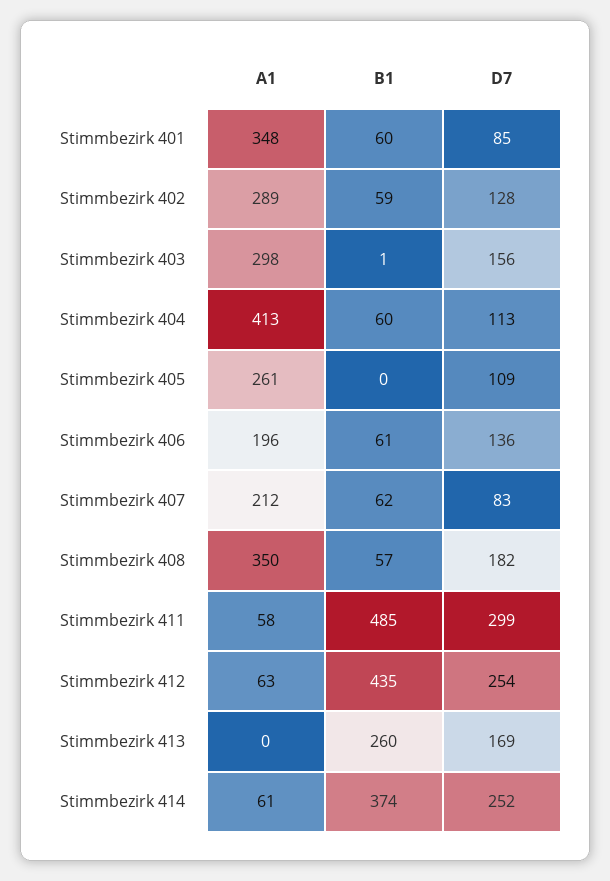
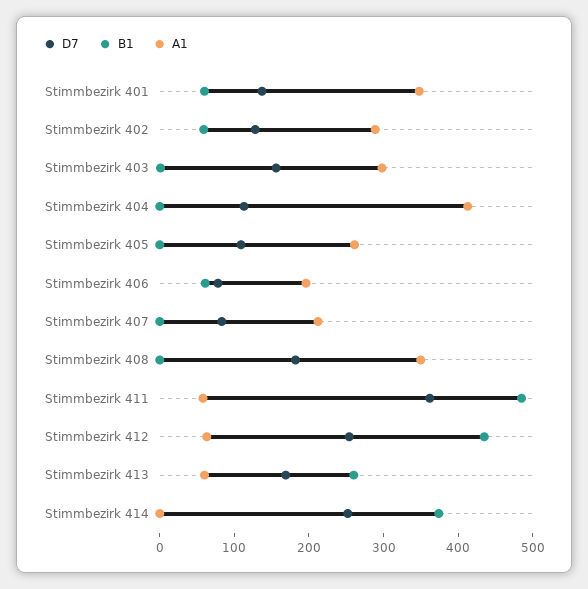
D7, Stimmbezirk 401: 85 -> 140
B1, Stimmbezirk 404: 60 -> 0
D7, Stimmbezirk 406: 136 -> 80
B1, Stimmbezirk 407: 62 -> 0
B1, Stimmbezirk 408: 57 -> 0
D7, Stimmbezirk 411: 299 -> 360
A1, Stimmbezirk 413: 0 -> 60
A1, Stimmbezirk 414: 61 -> 0

